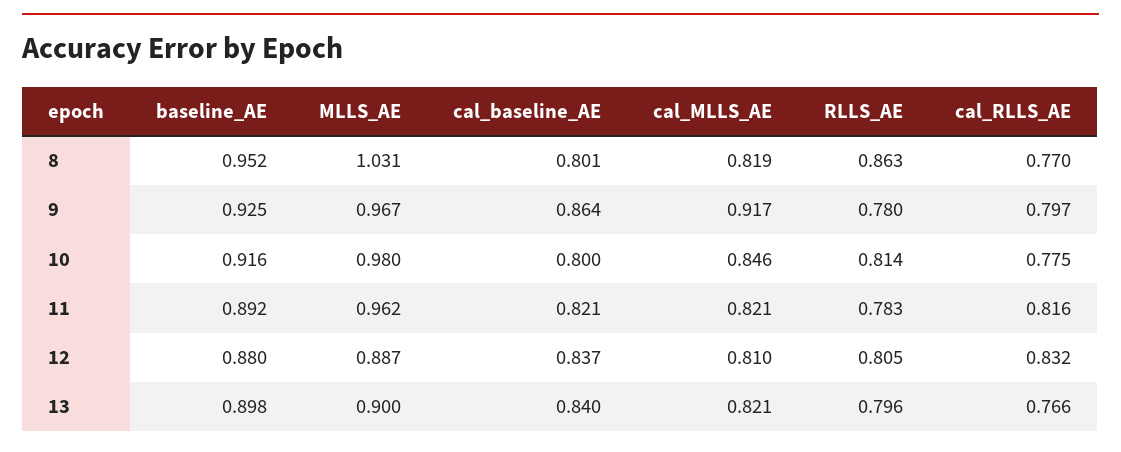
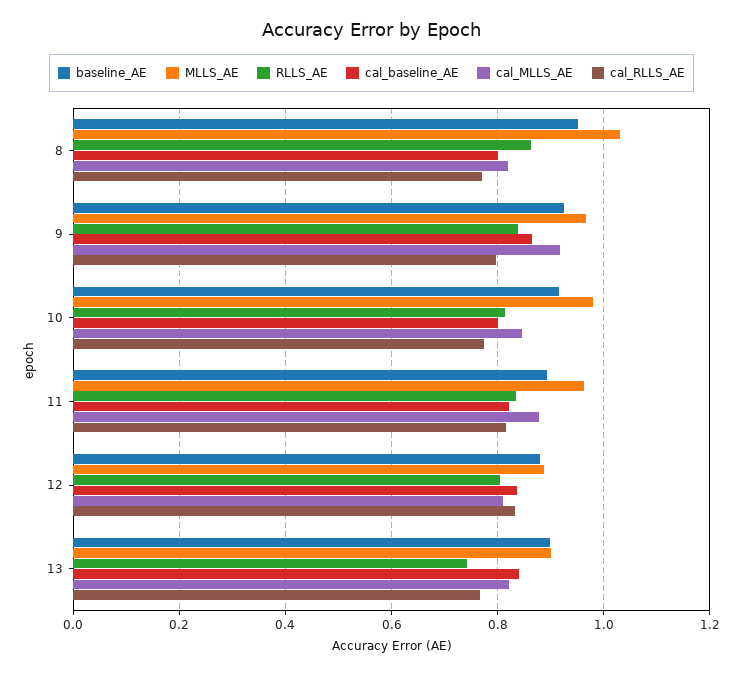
RLLS_AE, 9: 0.78 -> 0.84
cal_MLLS_AE, 11: 0.821 -> 0.88
RLLS_AE, 11: 0.783 -> 0.84
RLLS_AE, 13: 0.796 -> 0.74

